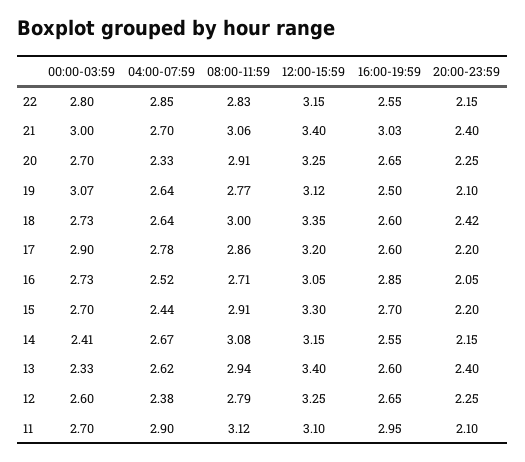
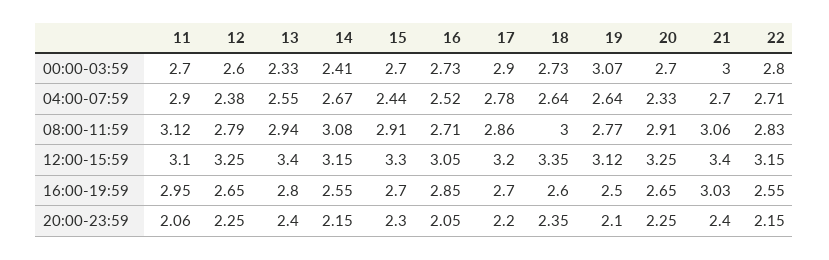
04:00-07:59, 22: 2.85 -> 2.71
20:00-23:59, 18: 2.42 -> 2.35
16:00-19:59, 17: 2.6 -> 2.7
20:00-23:59, 15: 2.2 -> 2.3
04:00-07:59, 13: 2.62 -> 2.55
16:00-19:59, 13: 2.6 -> 2.8
20:00-23:59, 11: 2.1 -> 2.06

